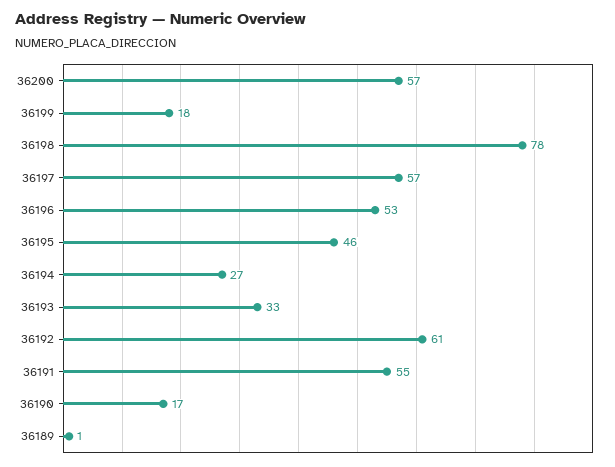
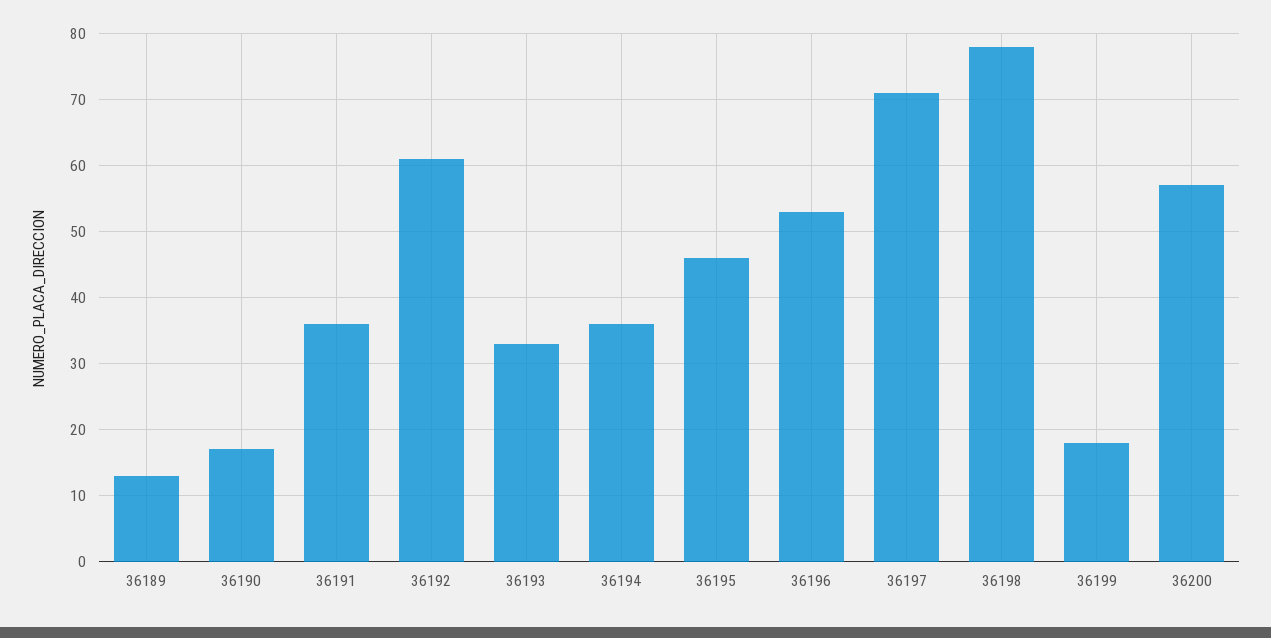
36197: 57 -> 71
36194: 27 -> 36
36191: 55 -> 36
36189: 1 -> 13

